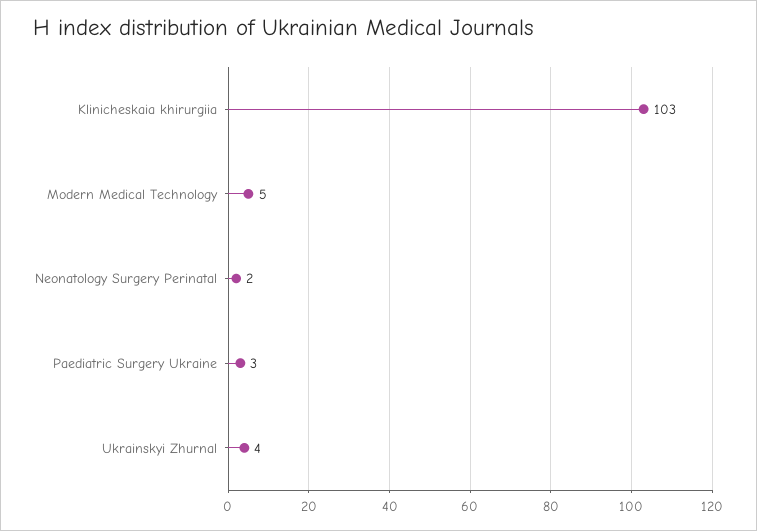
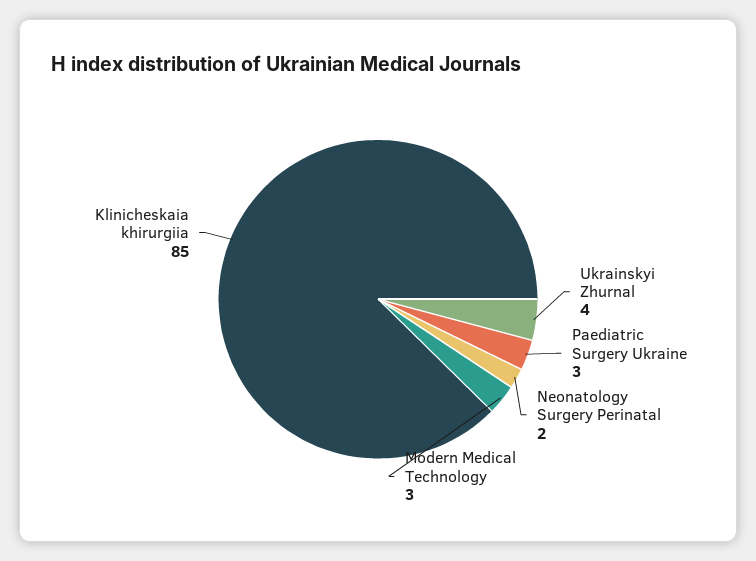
Klinicheskaia khirurgiia: 103 -> 85
Modern Medical Technology: 5 -> 3

